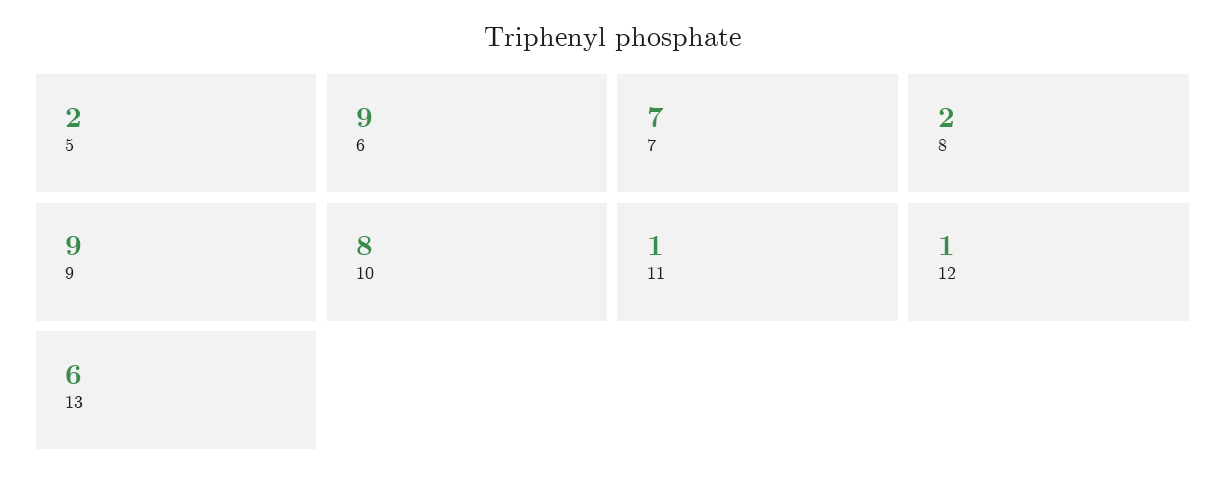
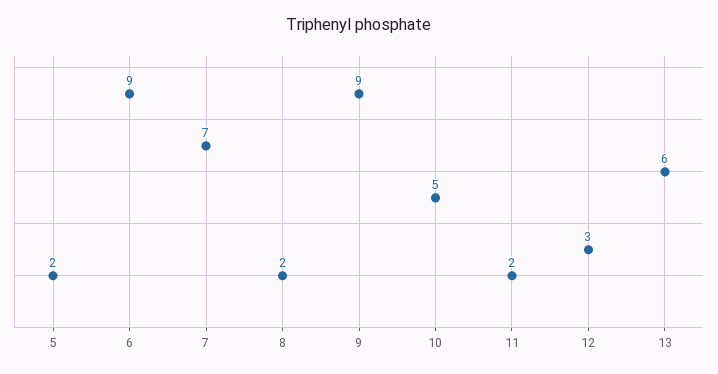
10: 8 -> 5
11: 1 -> 2
12: 1 -> 3

